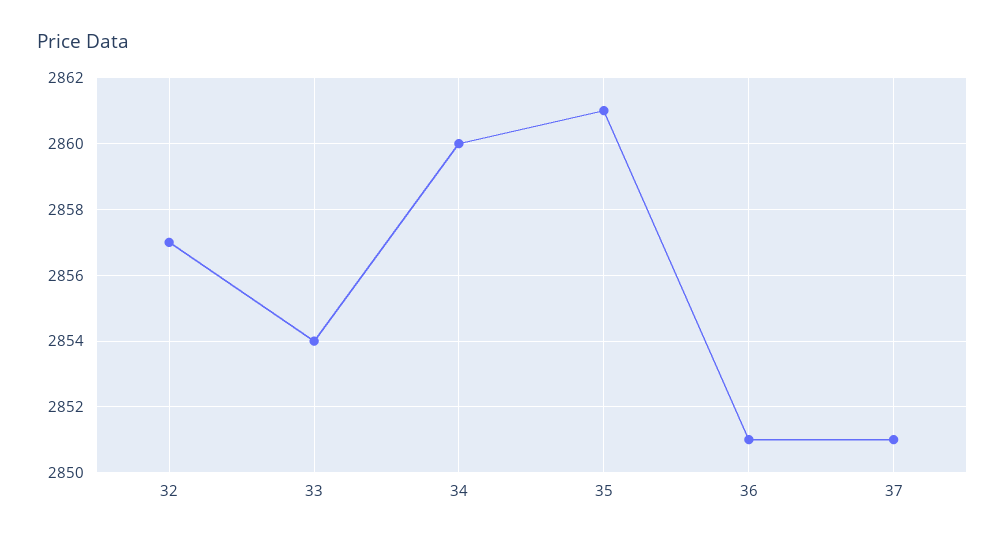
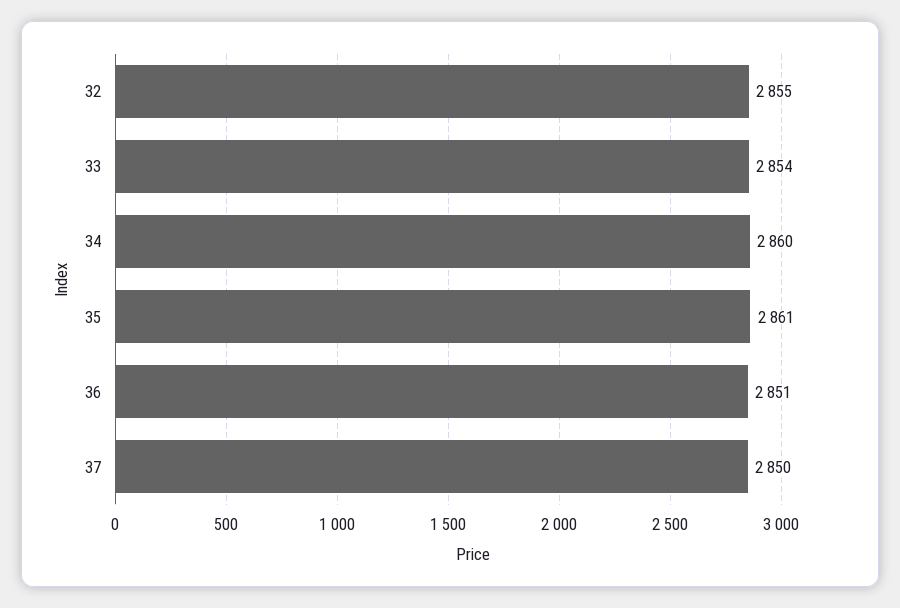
32: 2857 -> 2855
37: 2851 -> 2850

